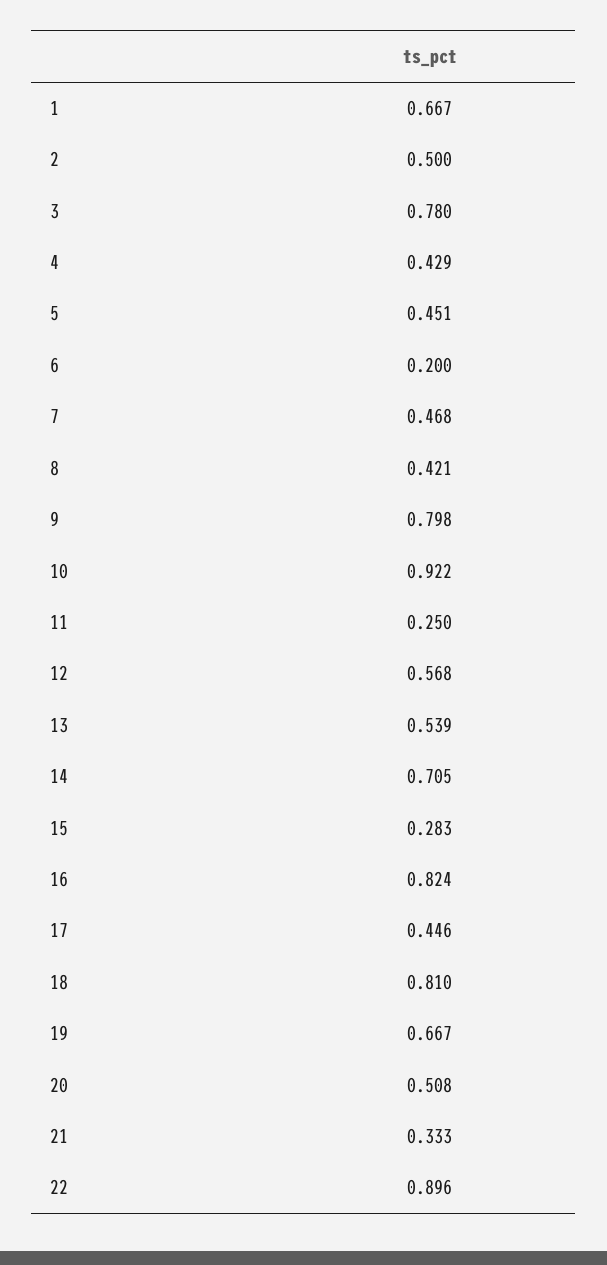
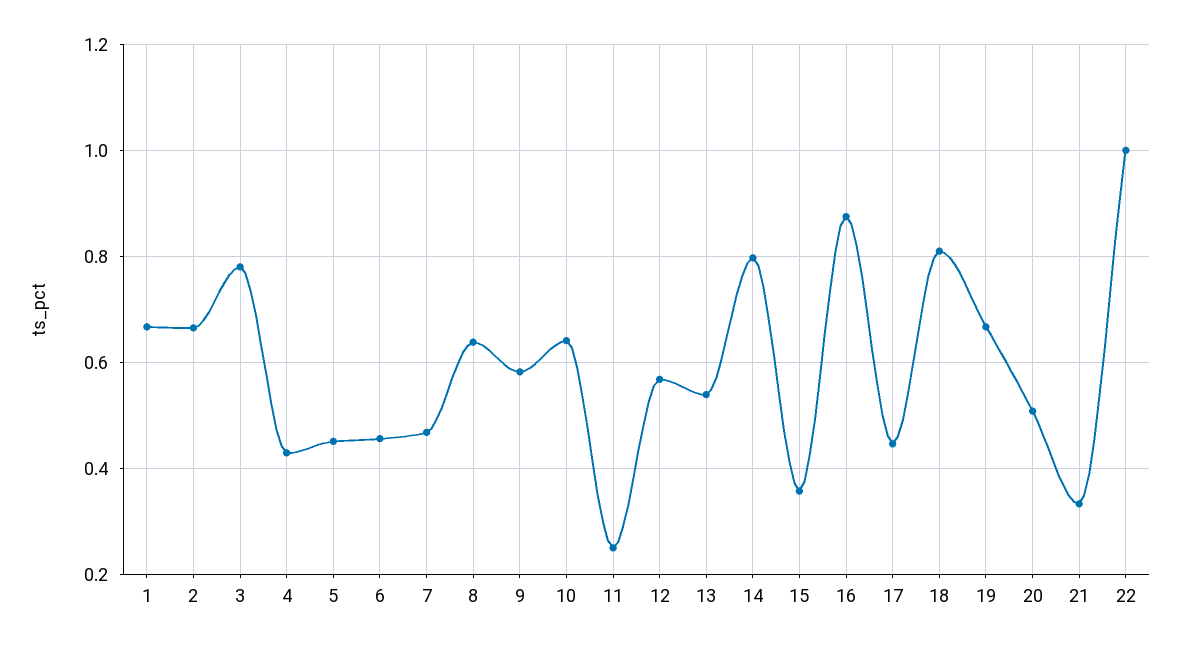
2: 0.5 -> 0.66
6: 0.2 -> 0.46
8: 0.421 -> 0.64
9: 0.798 -> 0.58
10: 0.922 -> 0.64
14: 0.705 -> 0.8
15: 0.283 -> 0.36
16: 0.824 -> 0.88
22: 0.896 -> 1

